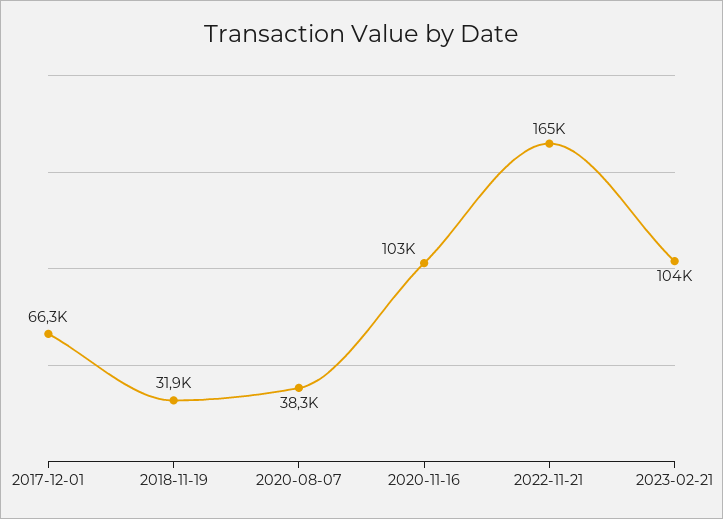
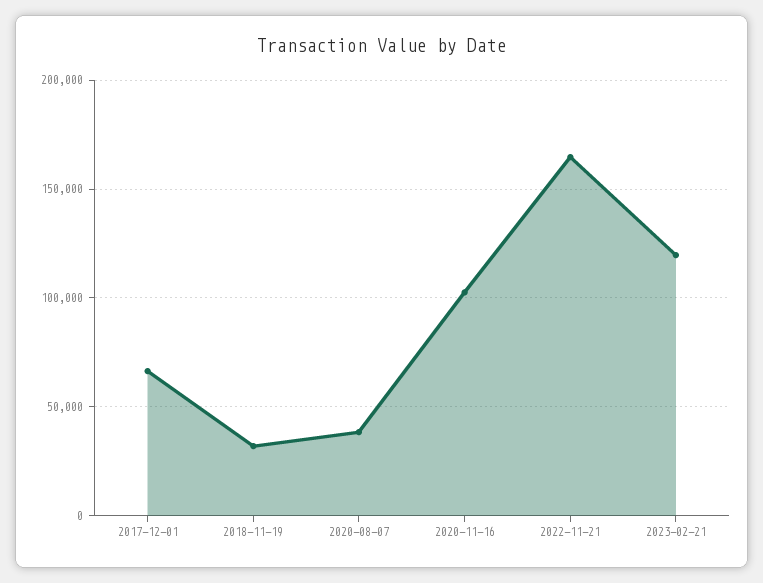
2023-02-21: 104000 -> 120000

